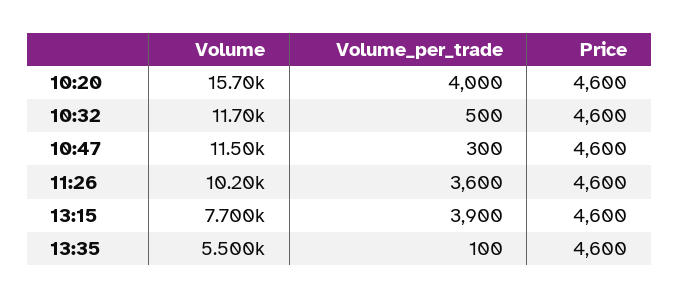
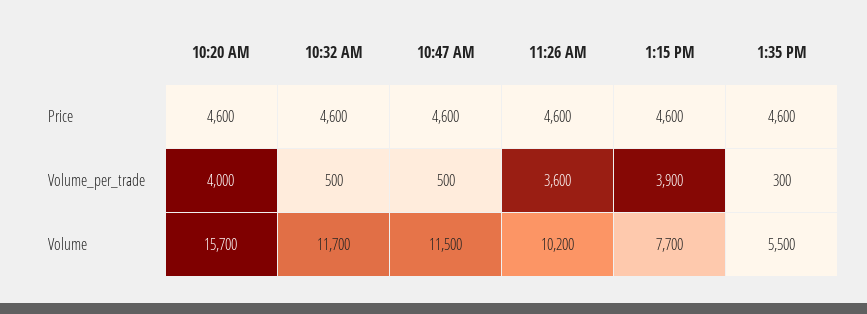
Volume_per_trade, 10:47: 300 -> 500
Volume_per_trade, 13:35: 100 -> 300

